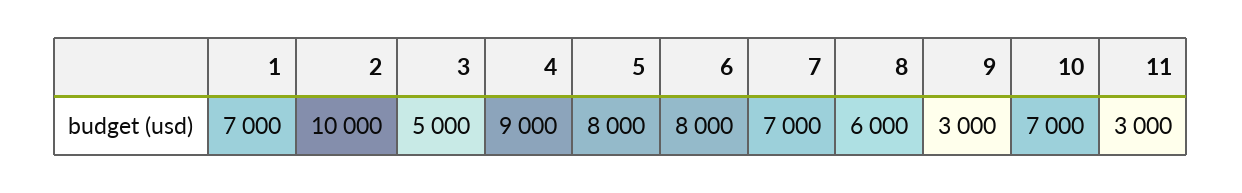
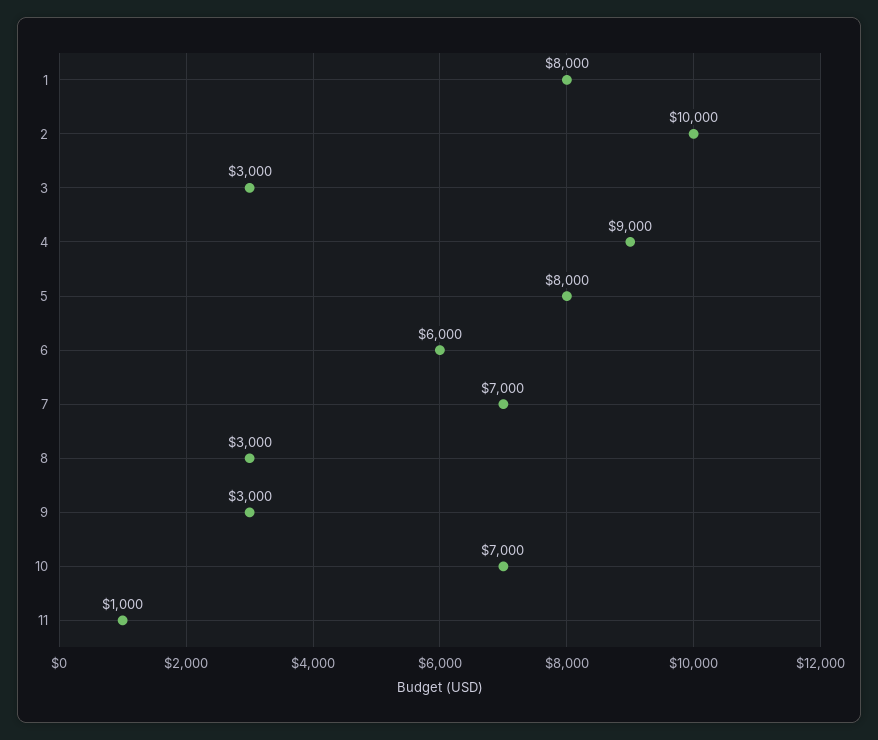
1: 7000 -> 8000
3: 5000 -> 3000
6: 8000 -> 6000
8: 6000 -> 3000
11: 3000 -> 1000

